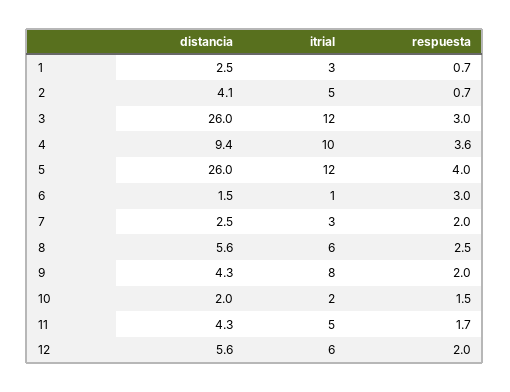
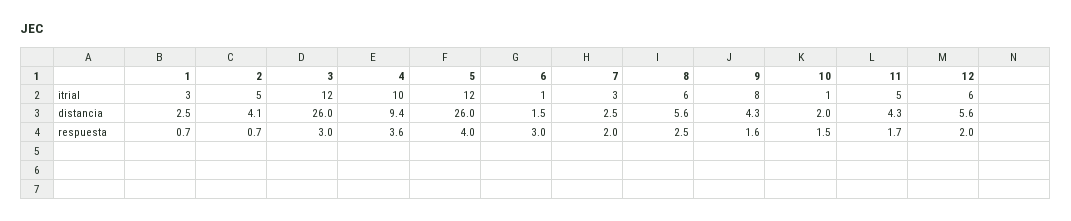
respuesta, 9: 2 -> 1.6
itrial, 10: 2 -> 1

